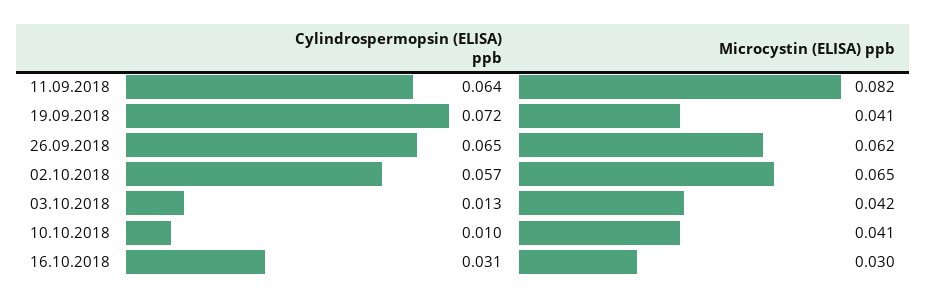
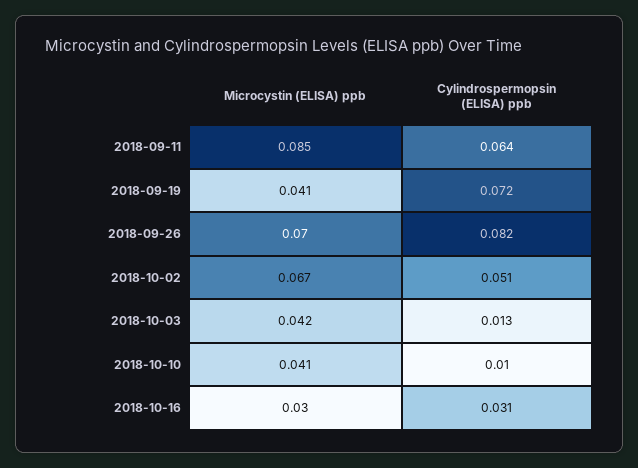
Microcystin (ELISA) ppb, 11.09.2018: 0.082 -> 0.085
Cylindrospermopsin (ELISA) ppb, 26.09.2018: 0.065 -> 0.082
Microcystin (ELISA) ppb, 26.09.2018: 0.062 -> 0.07
Cylindrospermopsin (ELISA) ppb, 02.10.2018: 0.057 -> 0.051
Microcystin (ELISA) ppb, 02.10.2018: 0.065 -> 0.067

